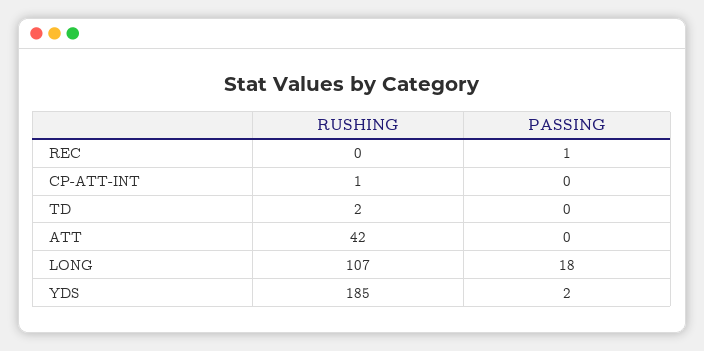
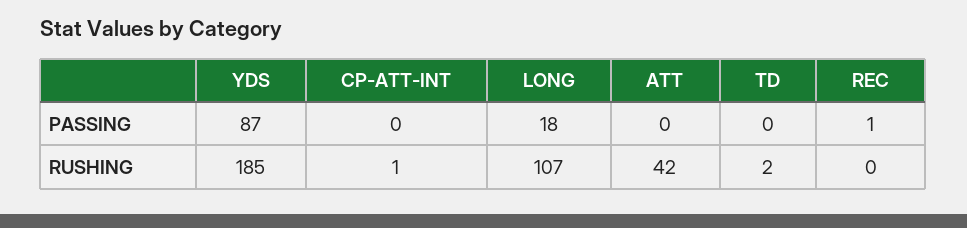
PASSING, YDS: 2 -> 87

